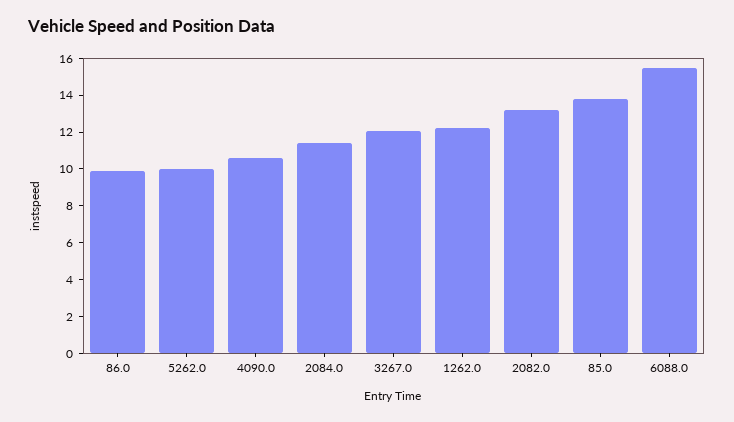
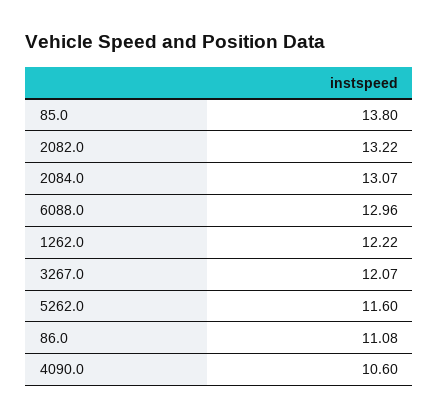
86.0: 10 -> 11.08
5262.0: 10 -> 11.6
2084.0: 11.5 -> 13.07
6088.0: 15.5 -> 12.96

